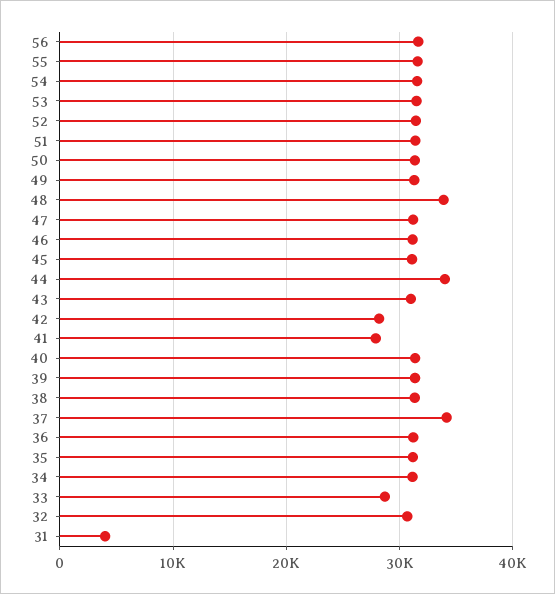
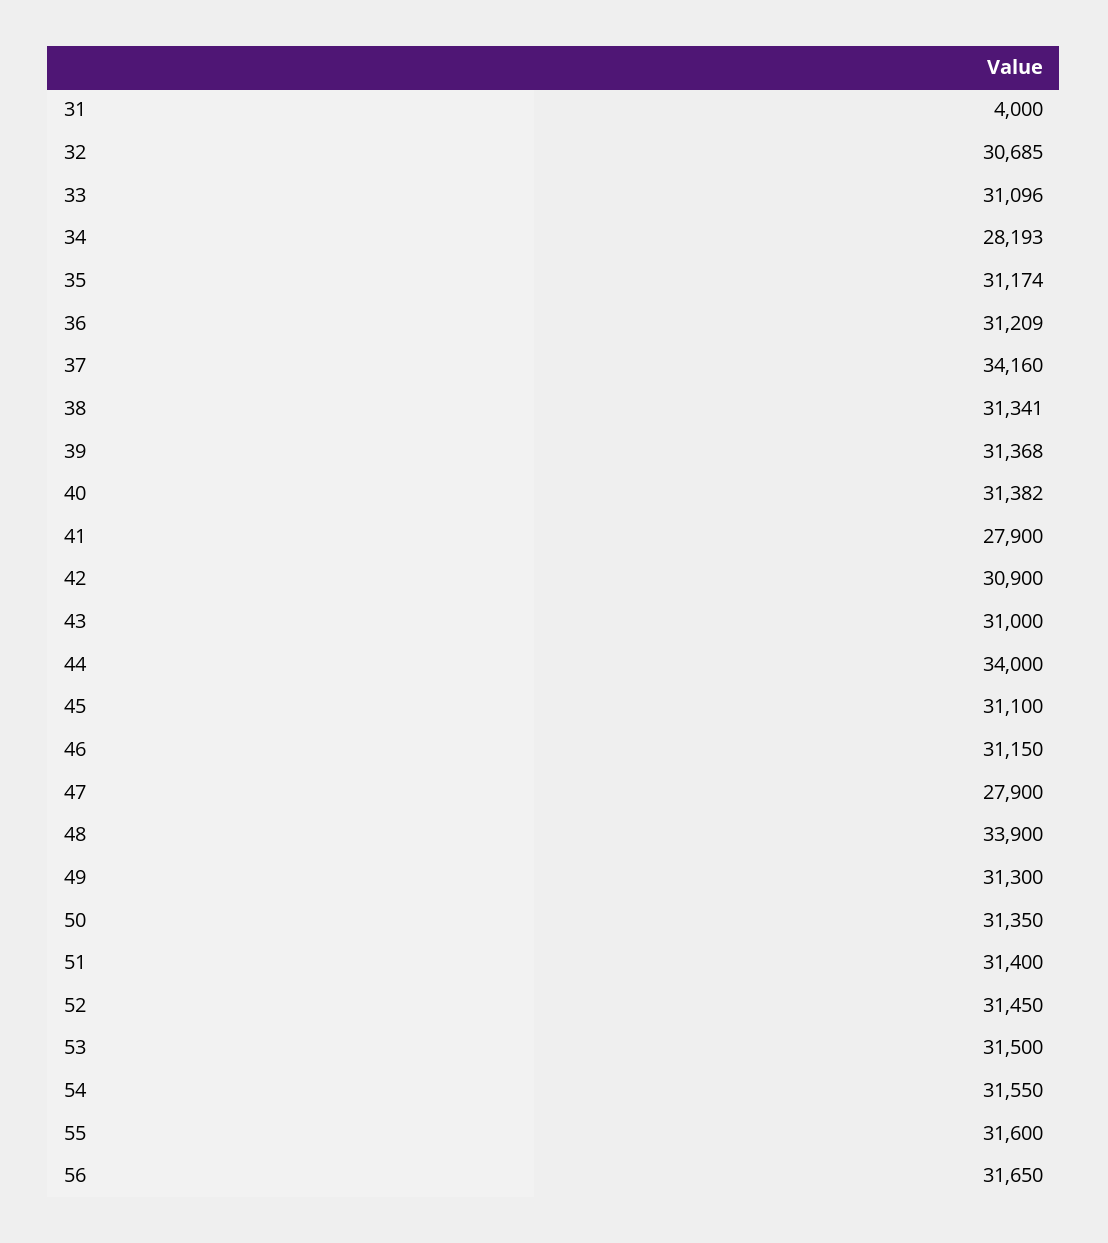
47: 31000 -> 27900
42: 28000 -> 30900
34: 31000 -> 28193
33: 29000 -> 31096

